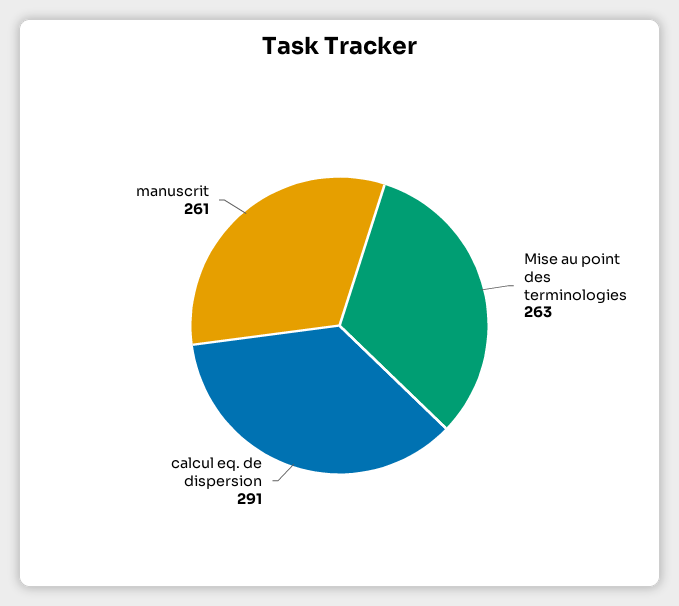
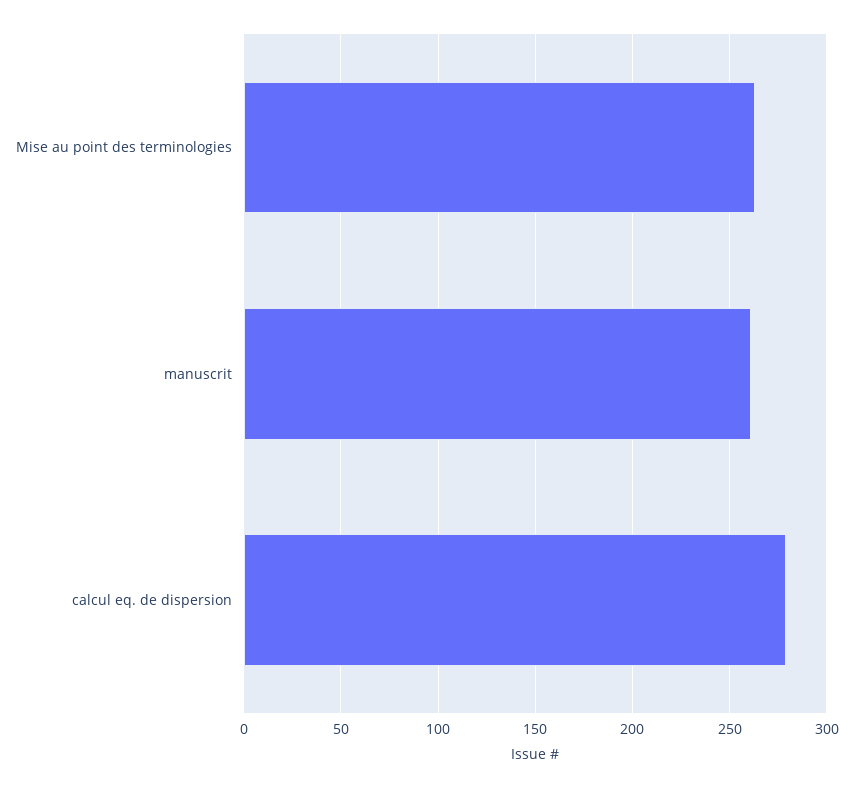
calcul eq. de dispersion: 291 -> 280

